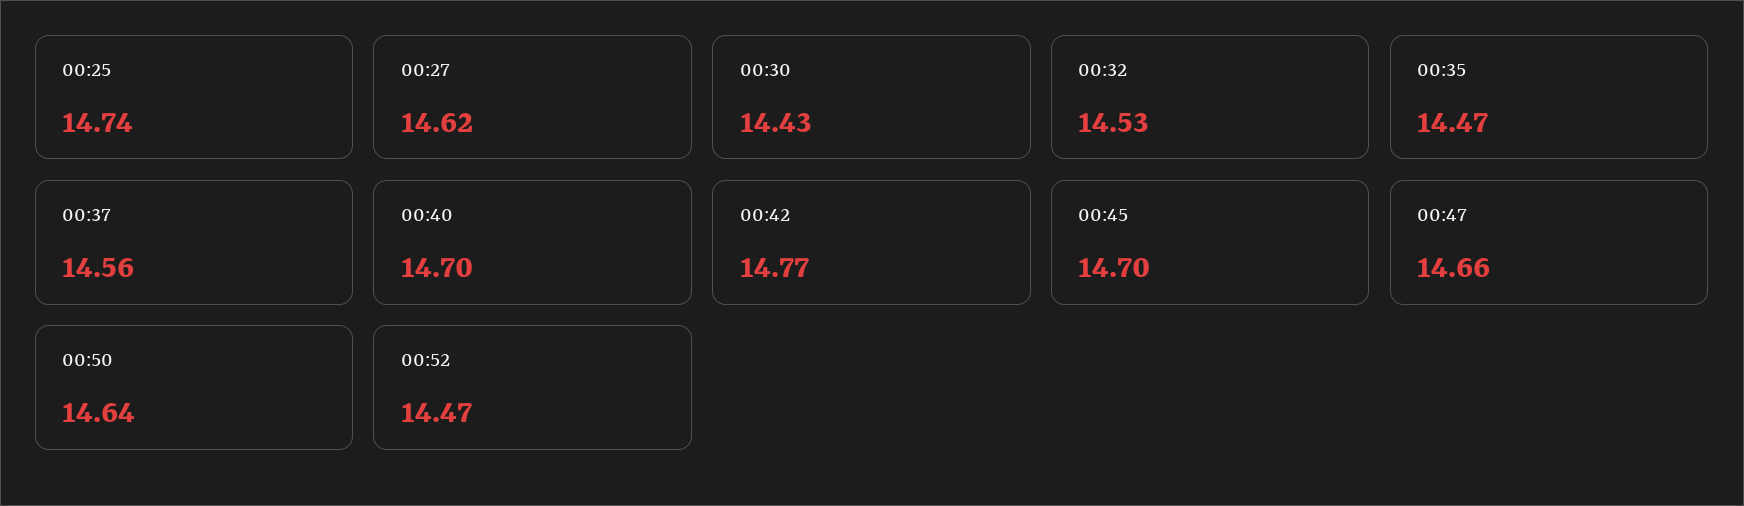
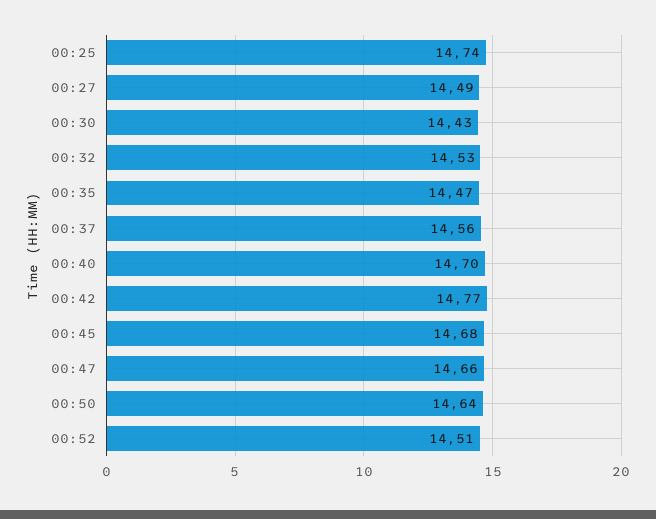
00:27: 14.62 -> 14.49
00:45: 14.7 -> 14.68
00:52: 14.47 -> 14.51

